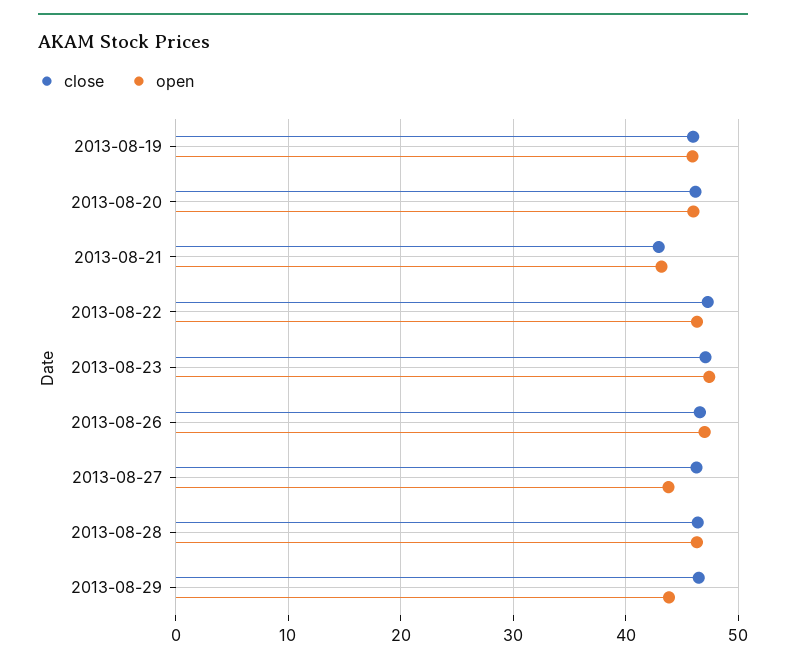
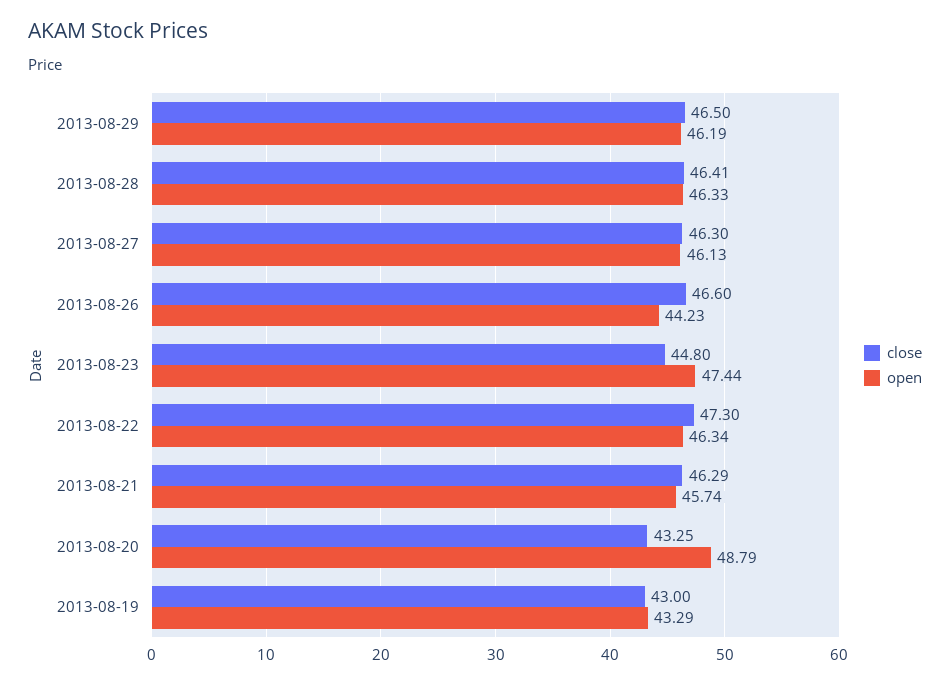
close, 2013-08-19: 46 -> 43
open, 2013-08-19: 46 -> 43.29
close, 2013-08-20: 46 -> 43.25
open, 2013-08-20: 46 -> 48.79
close, 2013-08-21: 43 -> 46.29
open, 2013-08-21: 43 -> 45.74
close, 2013-08-23: 47 -> 44.8
open, 2013-08-26: 47 -> 44.23
open, 2013-08-27: 44 -> 46.13
open, 2013-08-29: 44 -> 46.19

